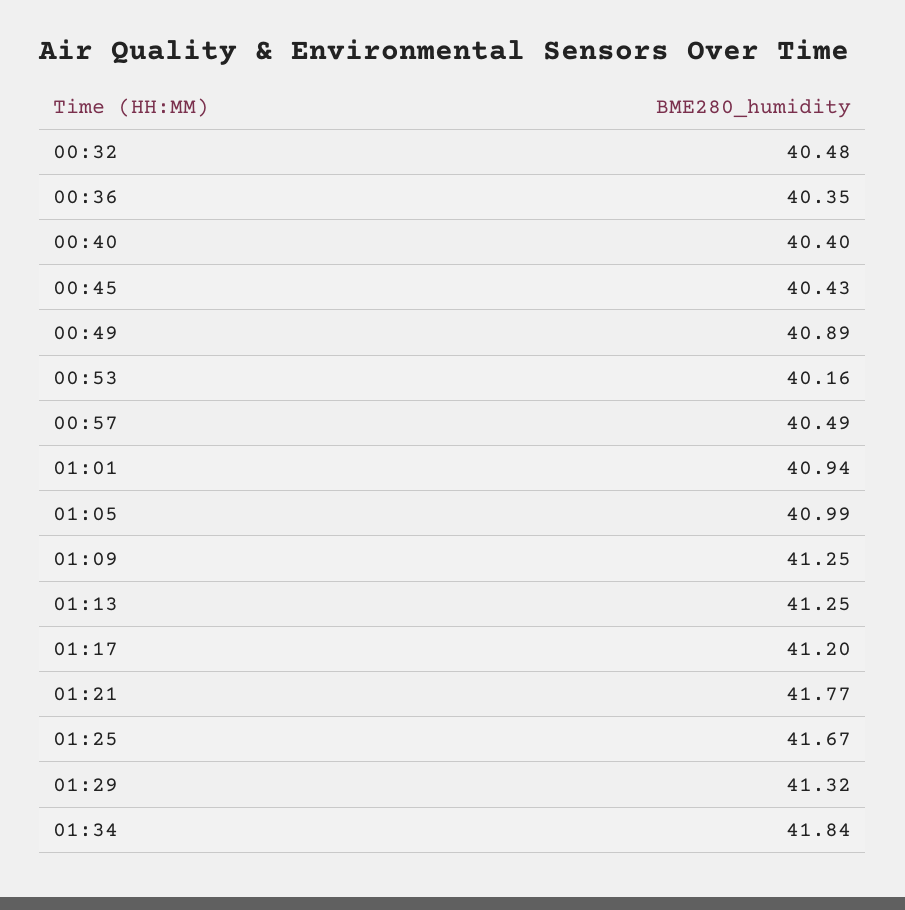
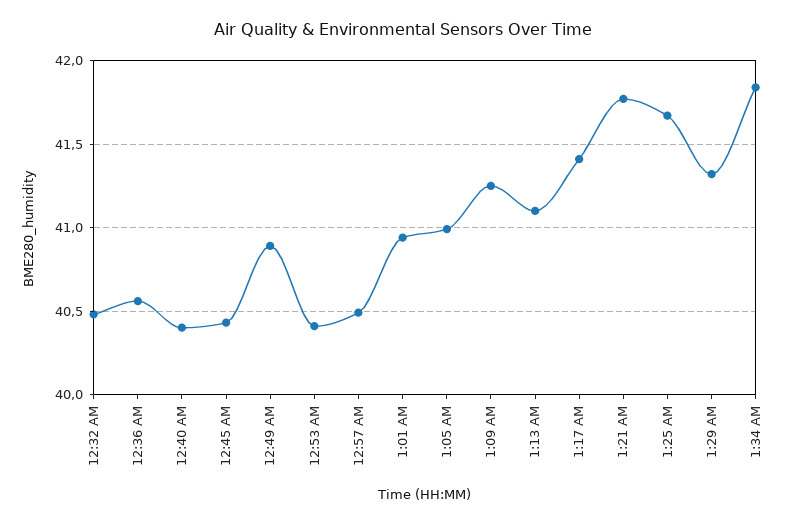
00:36: 40.35 -> 40.55
00:53: 40.16 -> 40.4
01:13: 41.25 -> 41.1
01:17: 41.2 -> 41.4

